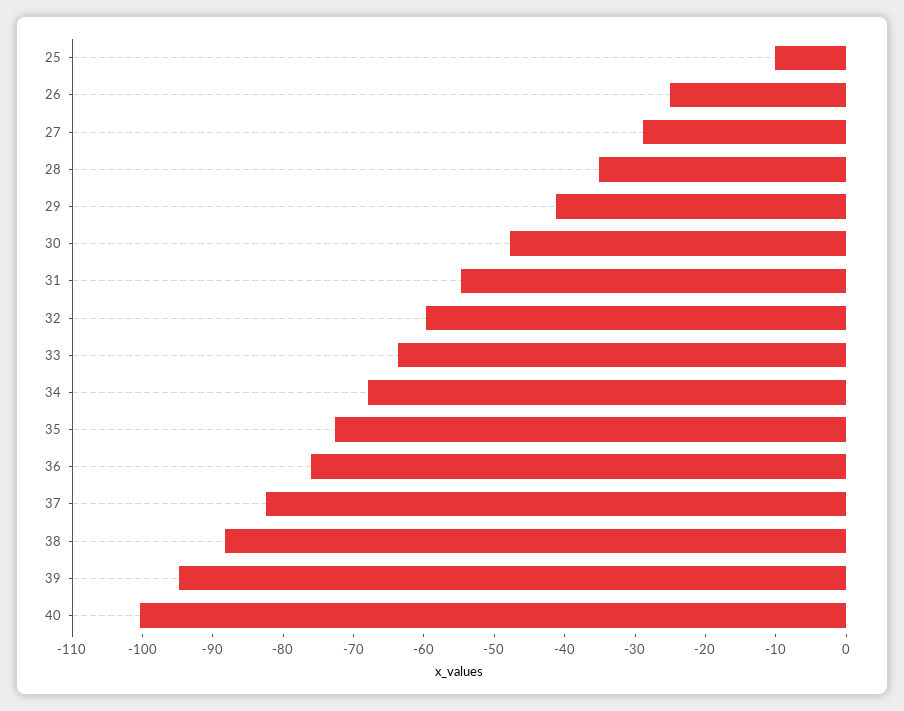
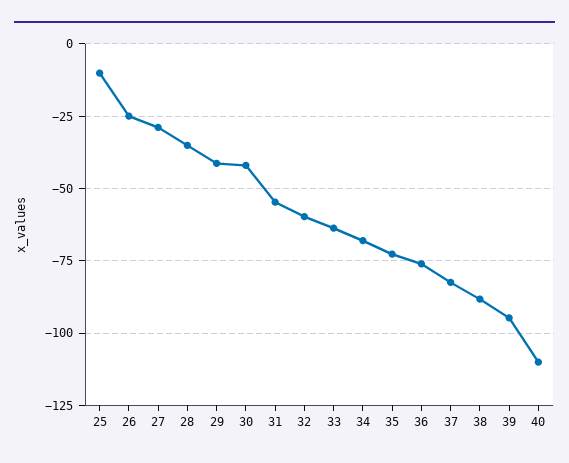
30: -48 -> -42.5
40: -100 -> -110

